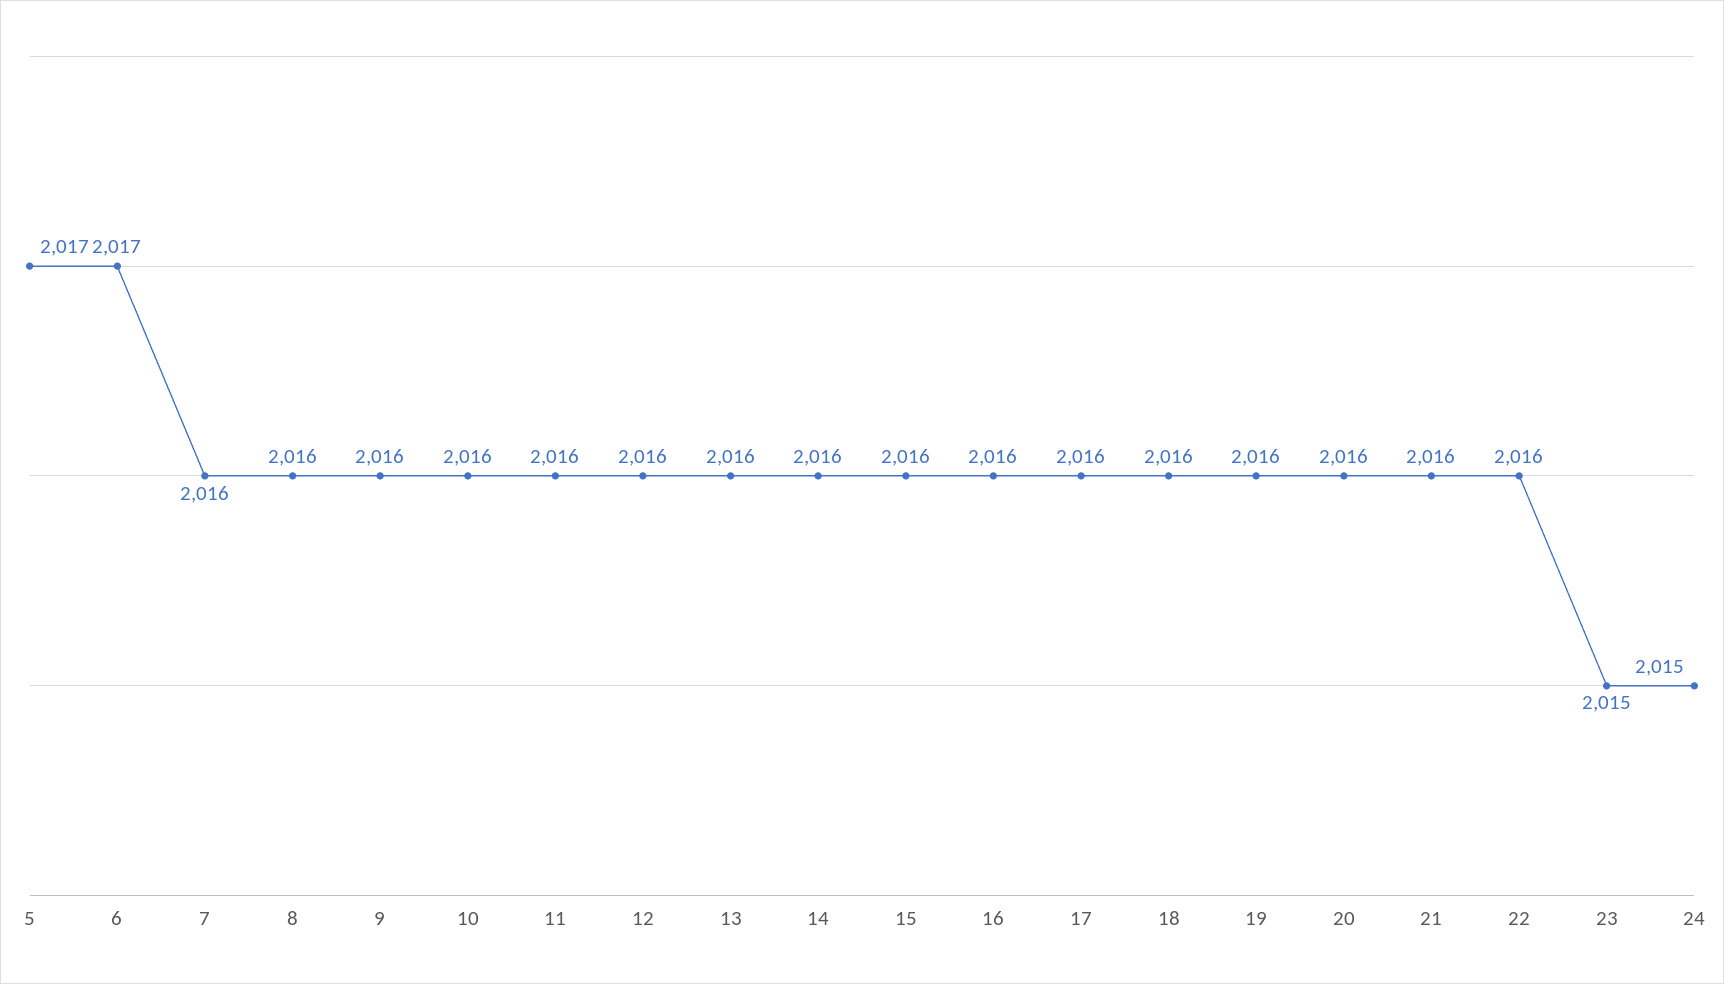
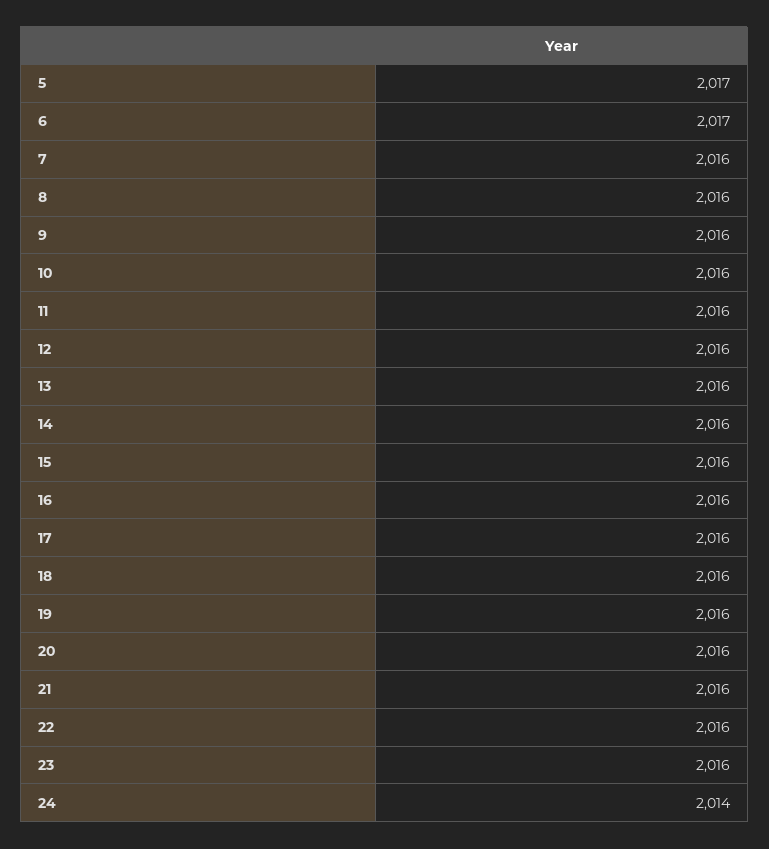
23: 2015 -> 2016
24: 2015 -> 2014

